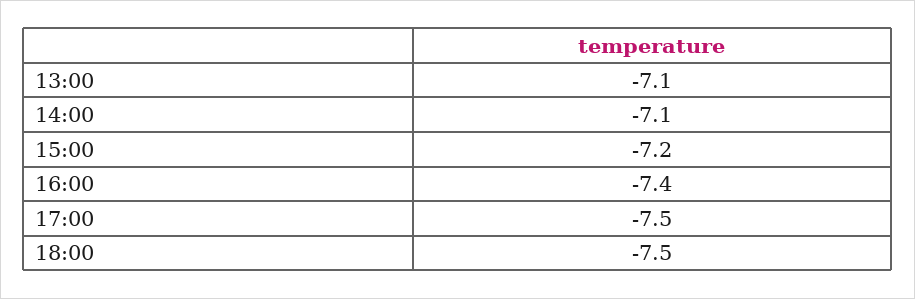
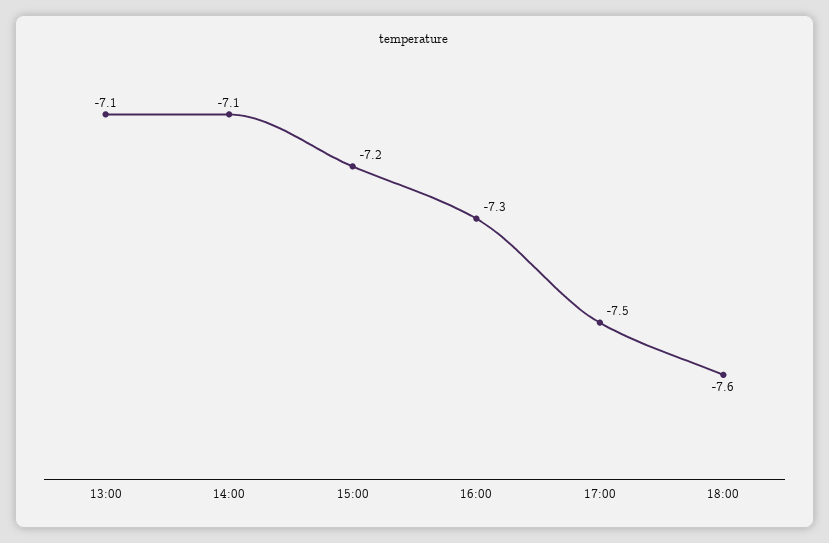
16:00: -7.4 -> -7.3
18:00: -7.5 -> -7.6

